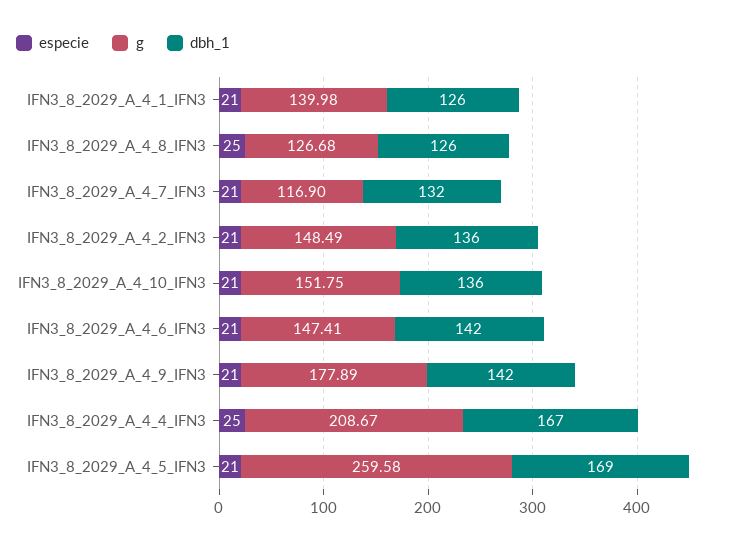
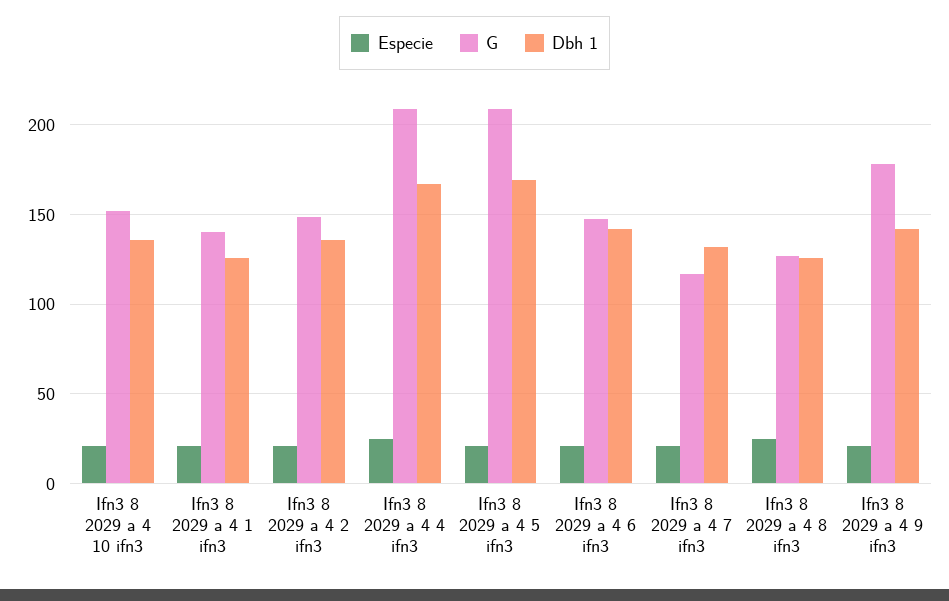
g, IFN3_8_2029_A_4_5_IFN3: 259.58 -> 210

